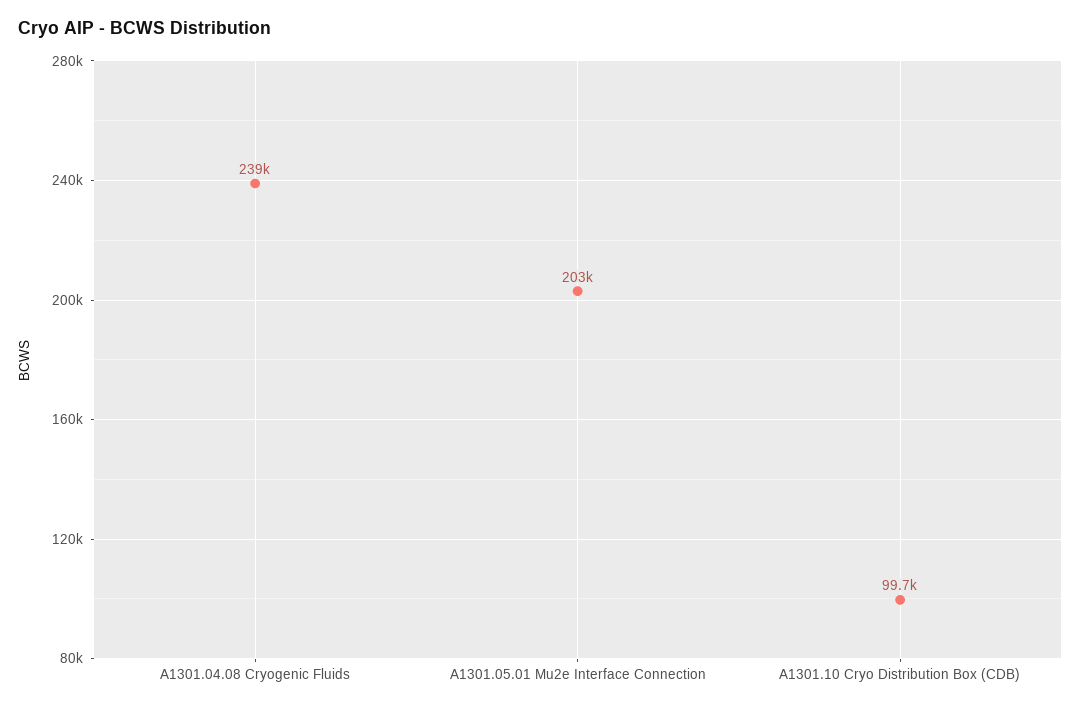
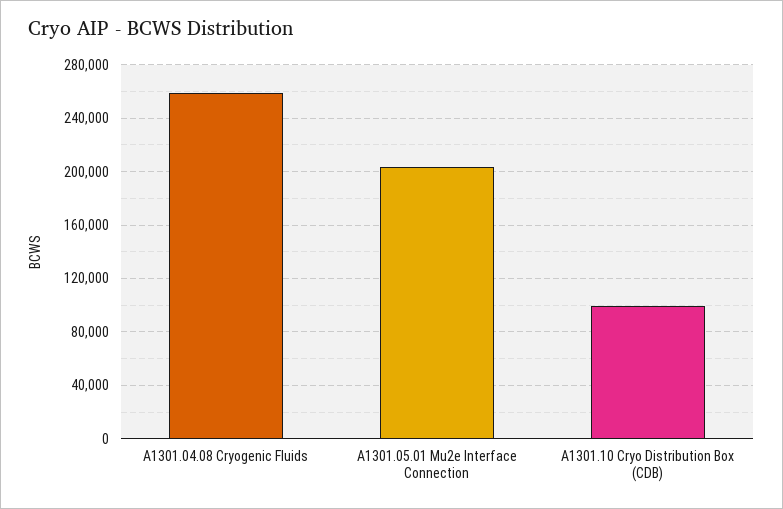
A1301.04.08 Cryogenic Fluids: 239000 -> 260000

